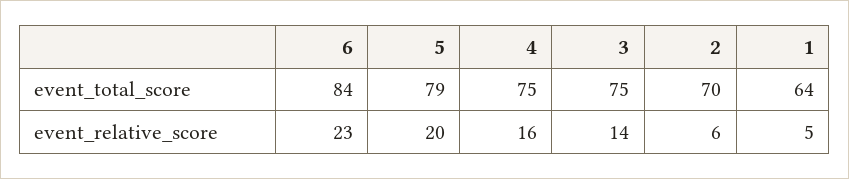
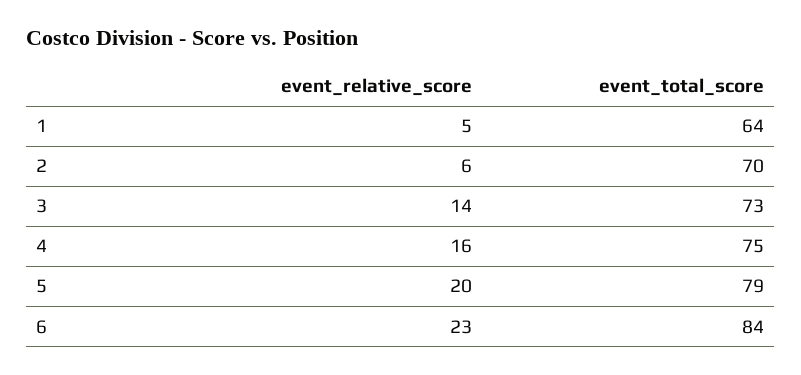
3, event_total_score: 75 -> 73

